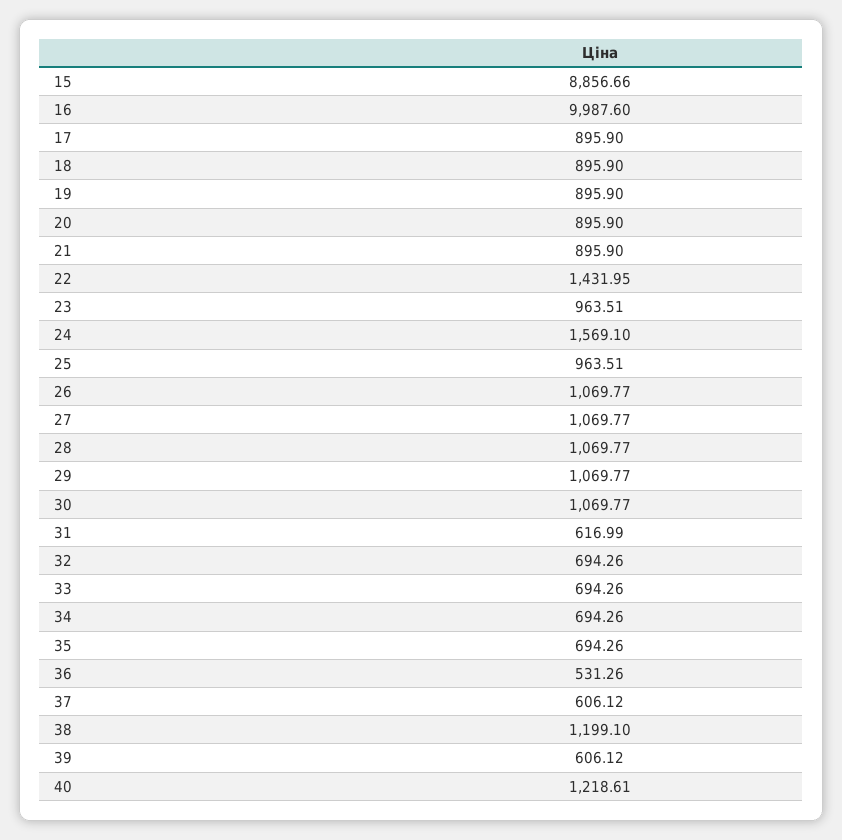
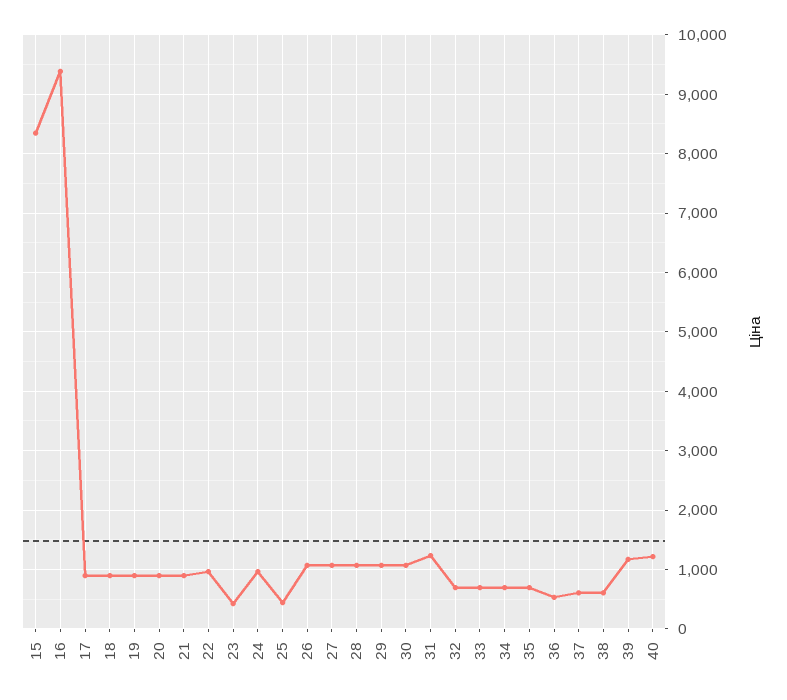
15: 8856.66 -> 8400
16: 9987.6 -> 9400
22: 1431.95 -> 1000
23: 963.51 -> 400
24: 1569.1 -> 1000
25: 963.51 -> 400
31: 616.99 -> 1200
38: 1199.1 -> 600
39: 606.12 -> 1200

